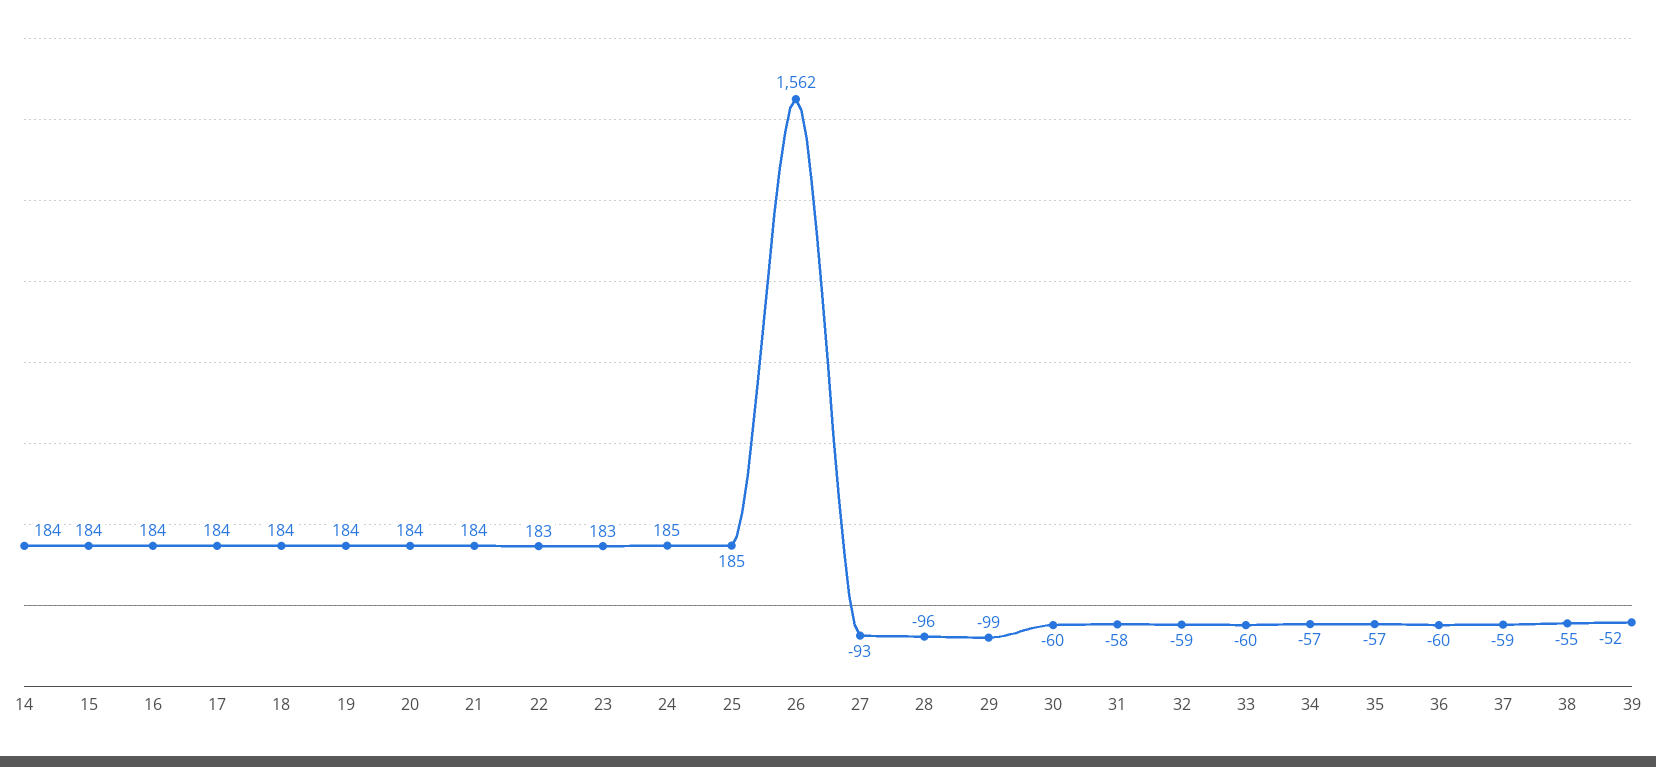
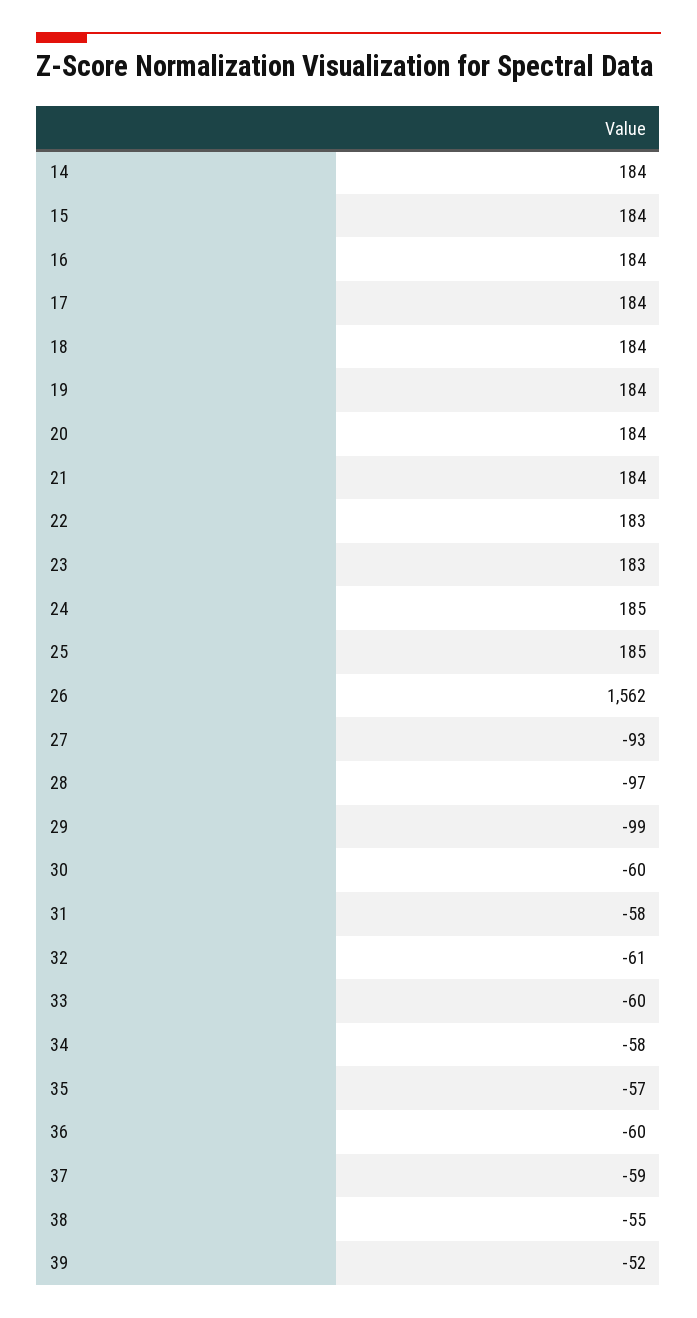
28: -96 -> -97
32: -59 -> -61
34: -57 -> -58

